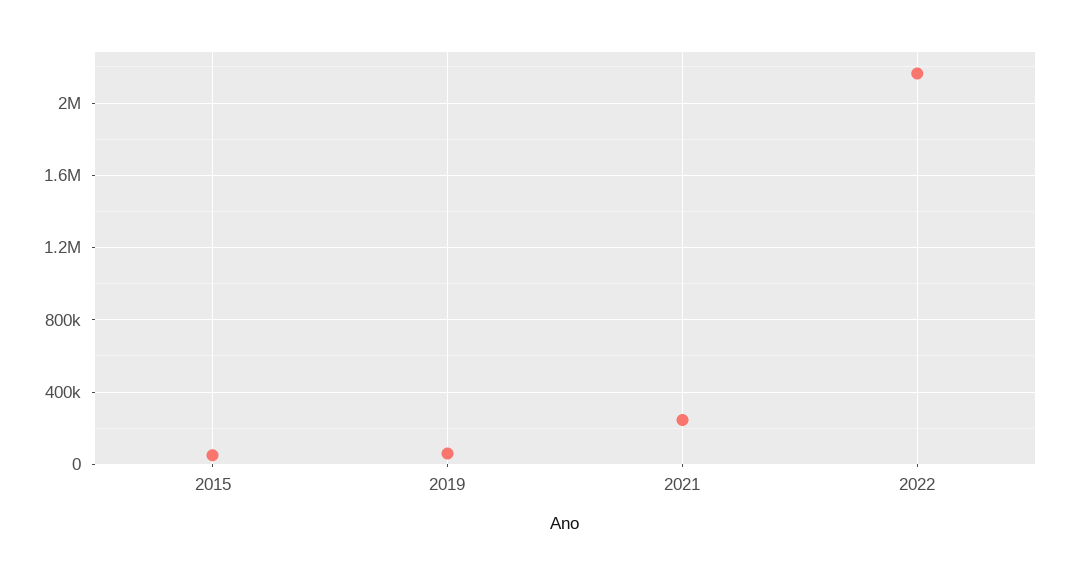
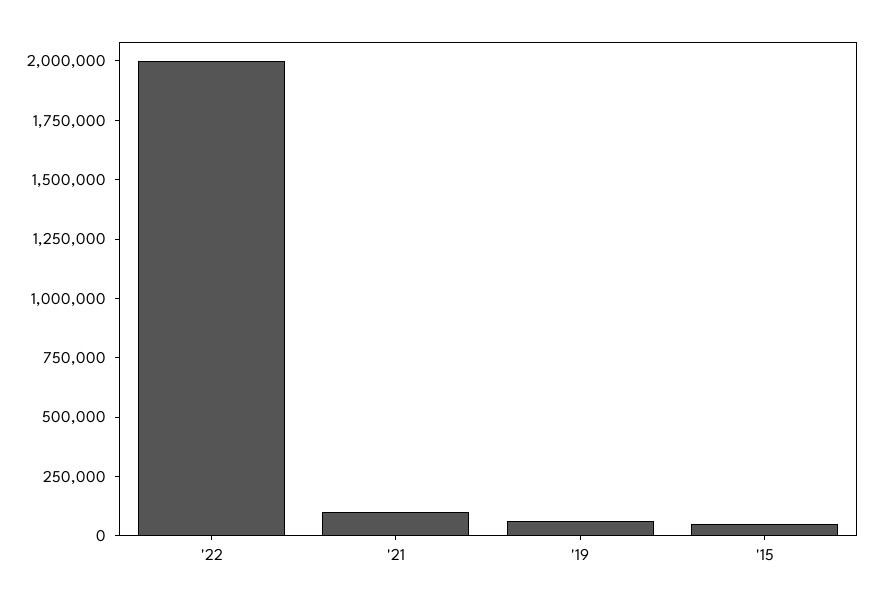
2021: 250000 -> 100000
2022: 2150000 -> 2000000

